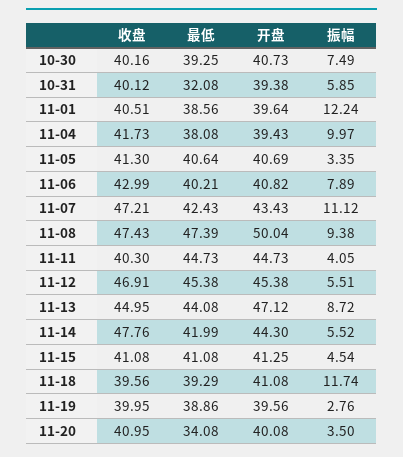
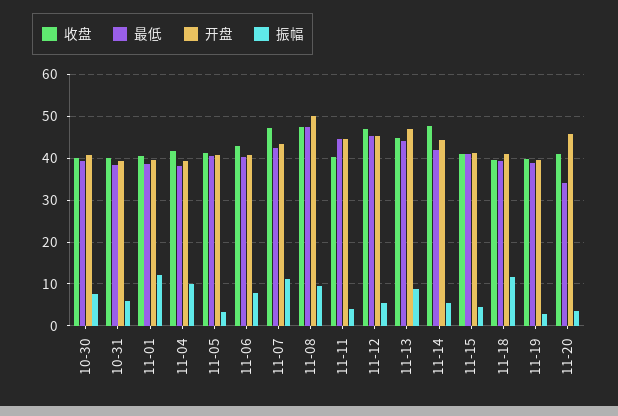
最低, 10-31: 32.08 -> 38
开盘, 11-20: 40.08 -> 46

